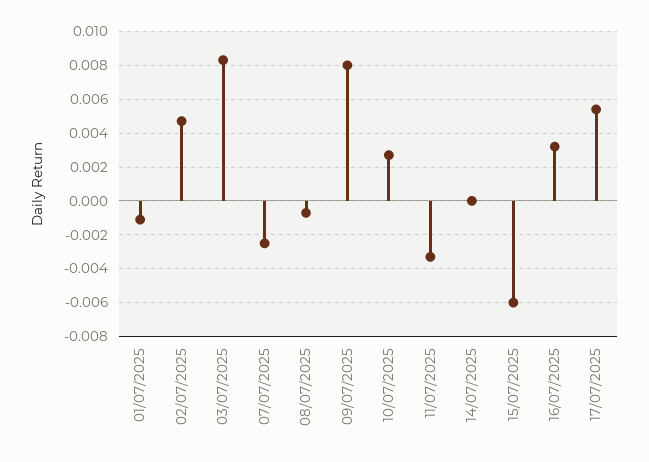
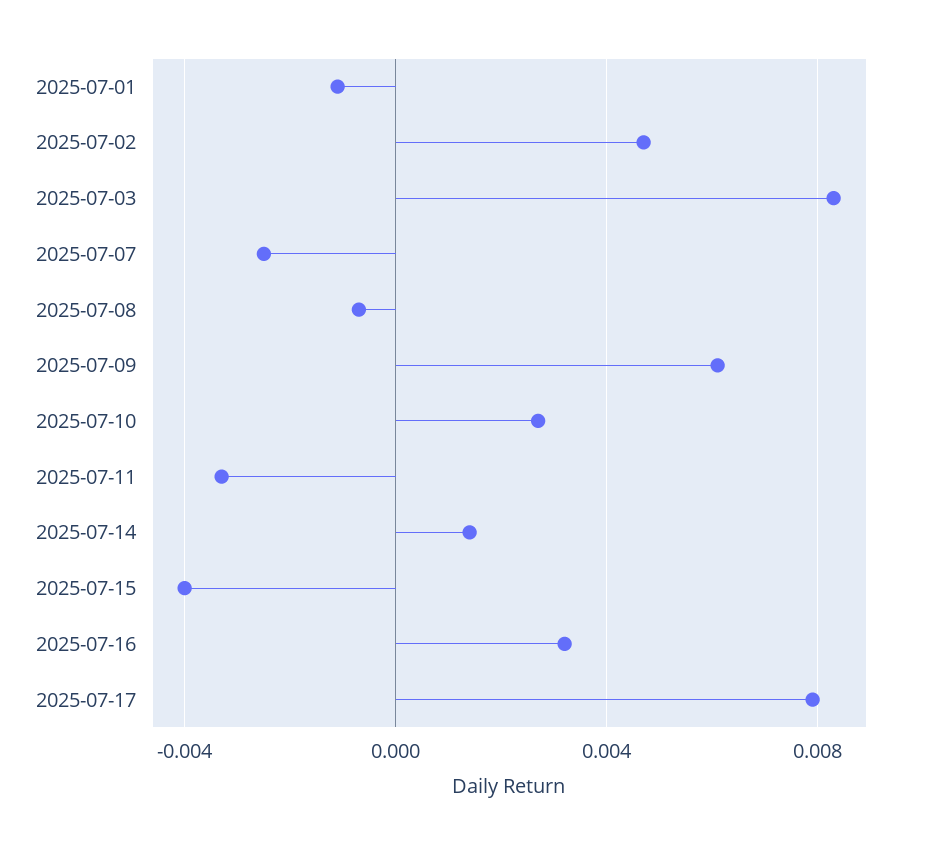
09/07/2025: 0.008 -> 0.006
14/07/2025: 0 -> 0.0015
15/07/2025: -0.006 -> -0.004
17/07/2025: 0.0055 -> 0.008

